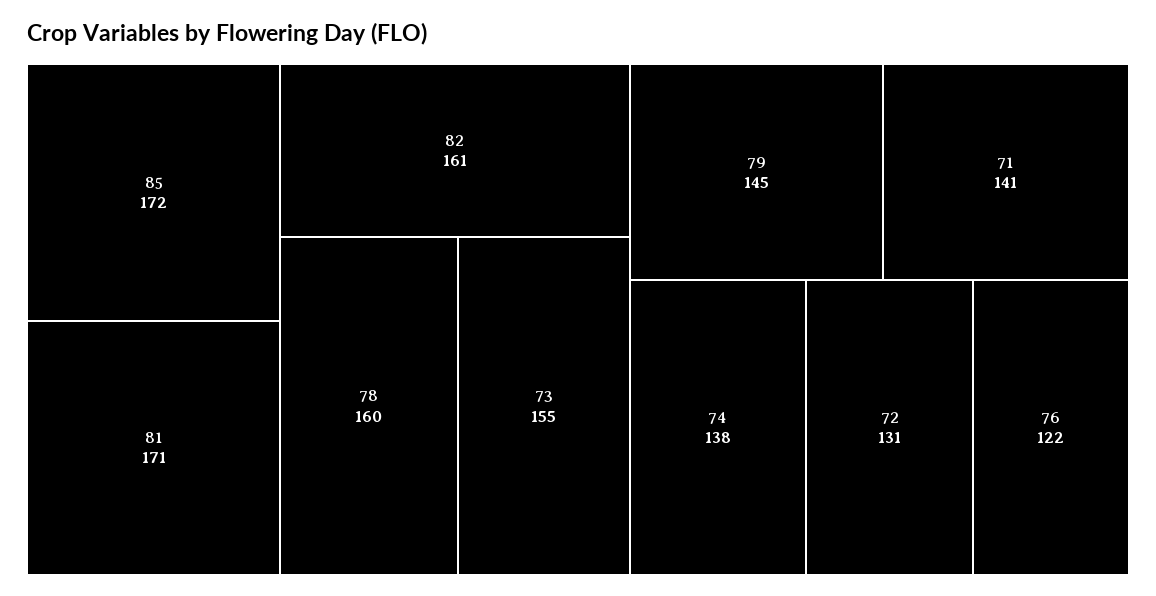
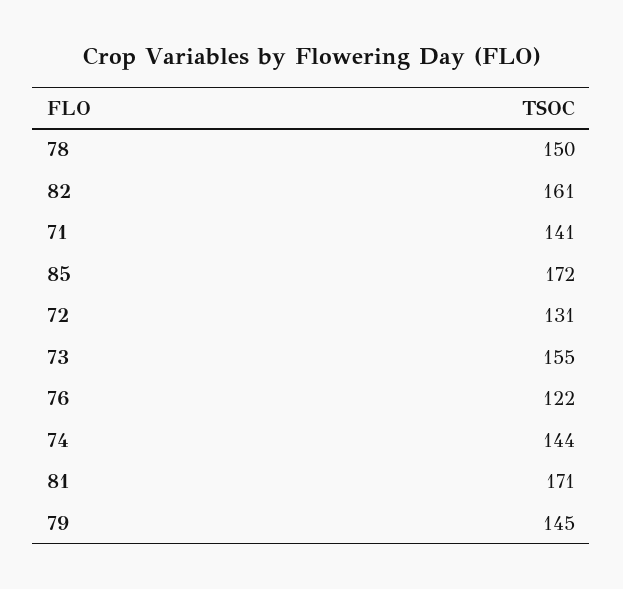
78: 160 -> 150
74: 138 -> 144

